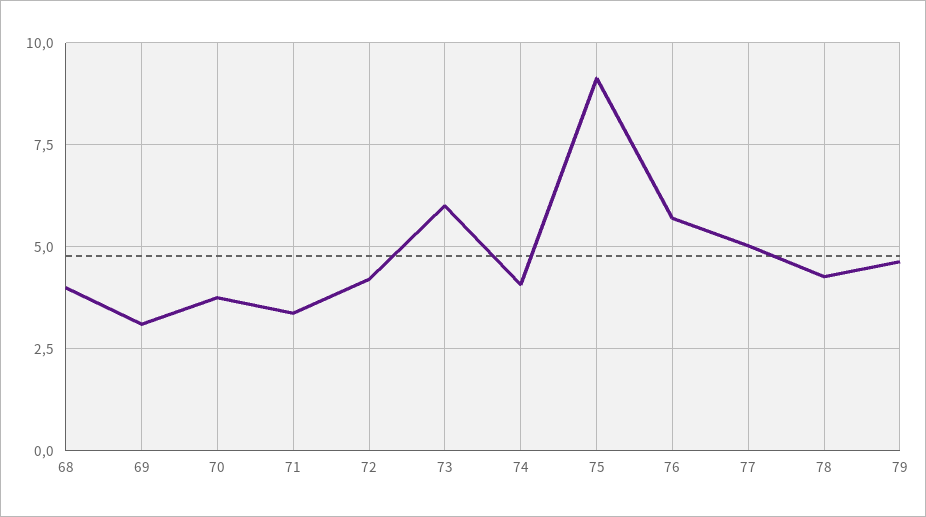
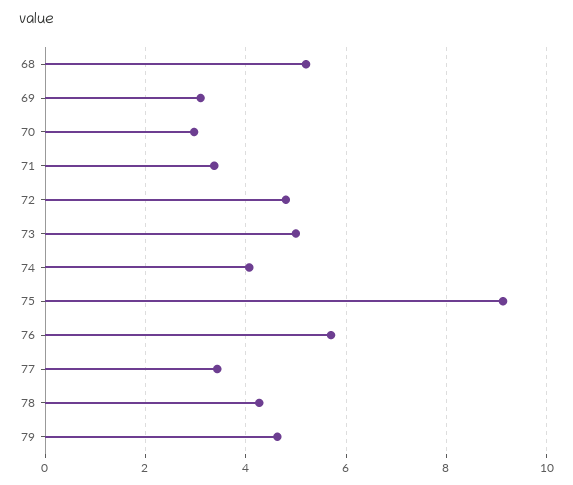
68: 4 -> 5.2
70: 3.75 -> 3
72: 4.25 -> 4.8
73: 6 -> 5
77: 5 -> 3.4

